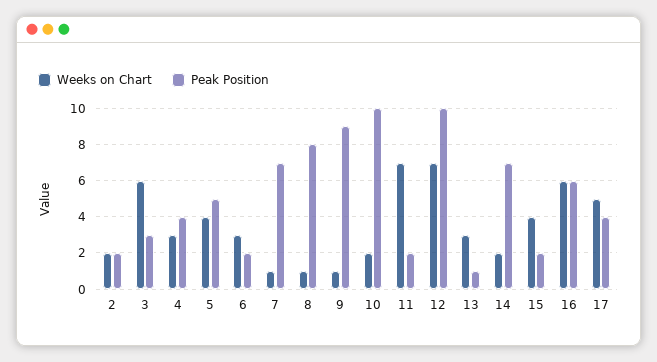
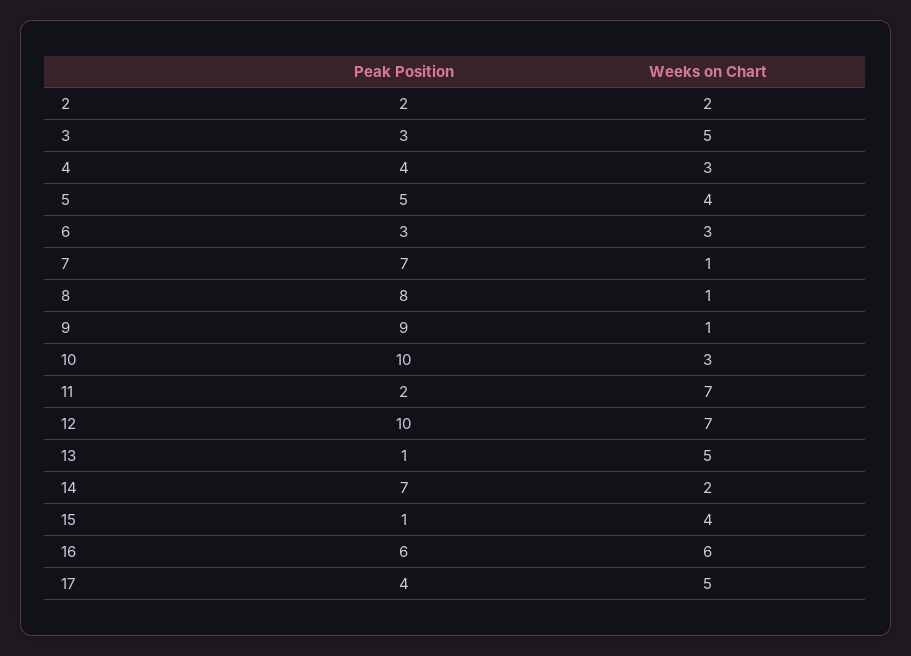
Weeks on Chart, 3: 6 -> 5
Peak Position, 6: 2 -> 3
Weeks on Chart, 10: 2 -> 3
Weeks on Chart, 13: 3 -> 5
Peak Position, 15: 2 -> 1

